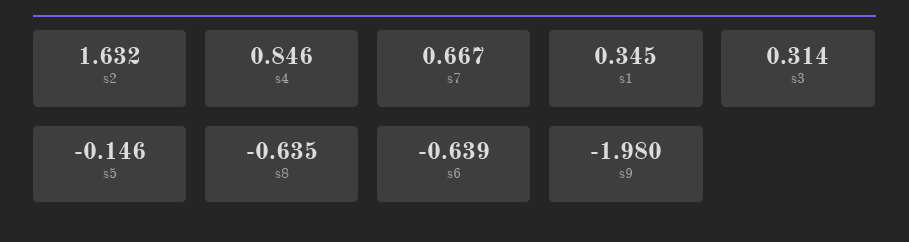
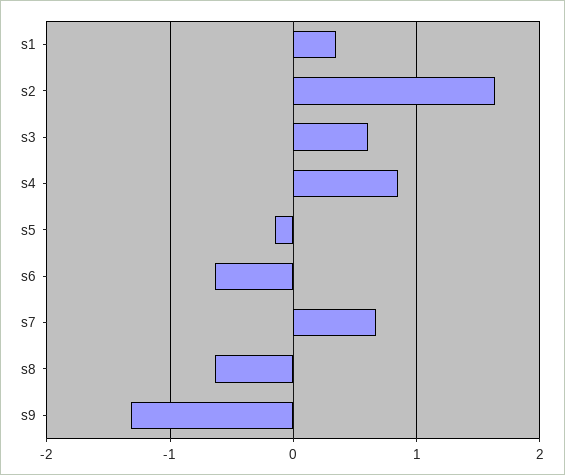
s3: 0.314 -> 0.6
s9: -1.98 -> -1.3

